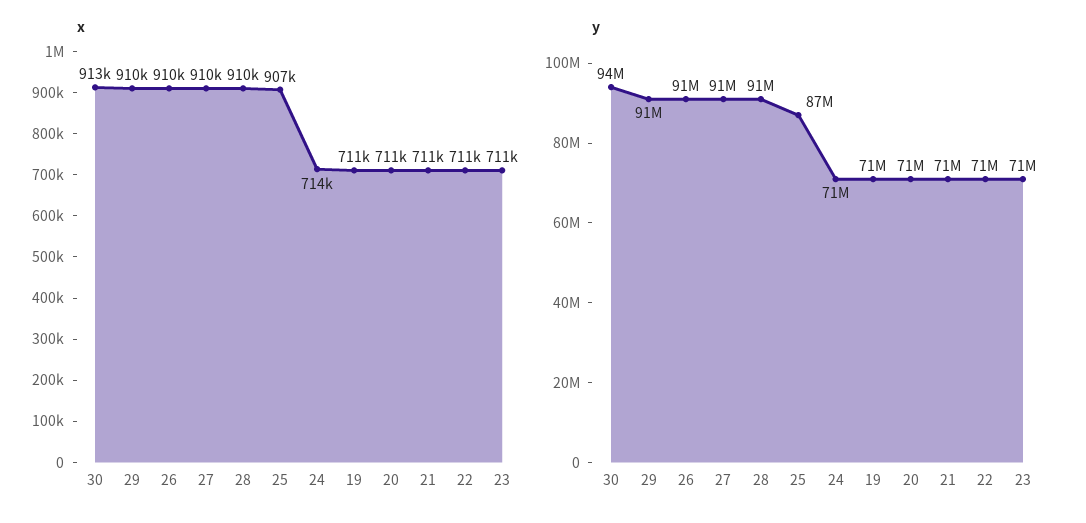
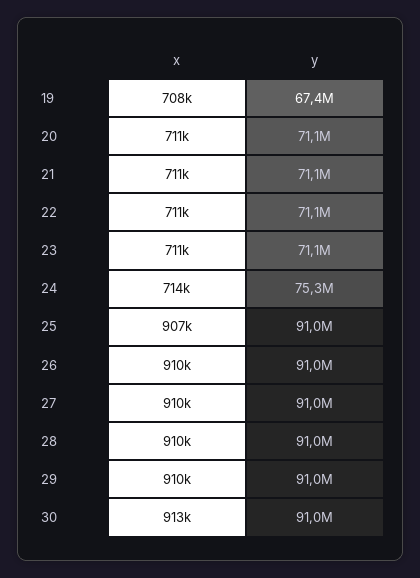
x, 19: 711000 -> 708000
y, 30: 94000000 -> 91000000
y, 25: 87000000 -> 91000000
y, 24: 71000000 -> 75300000
y, 19: 71000000 -> 67400000

